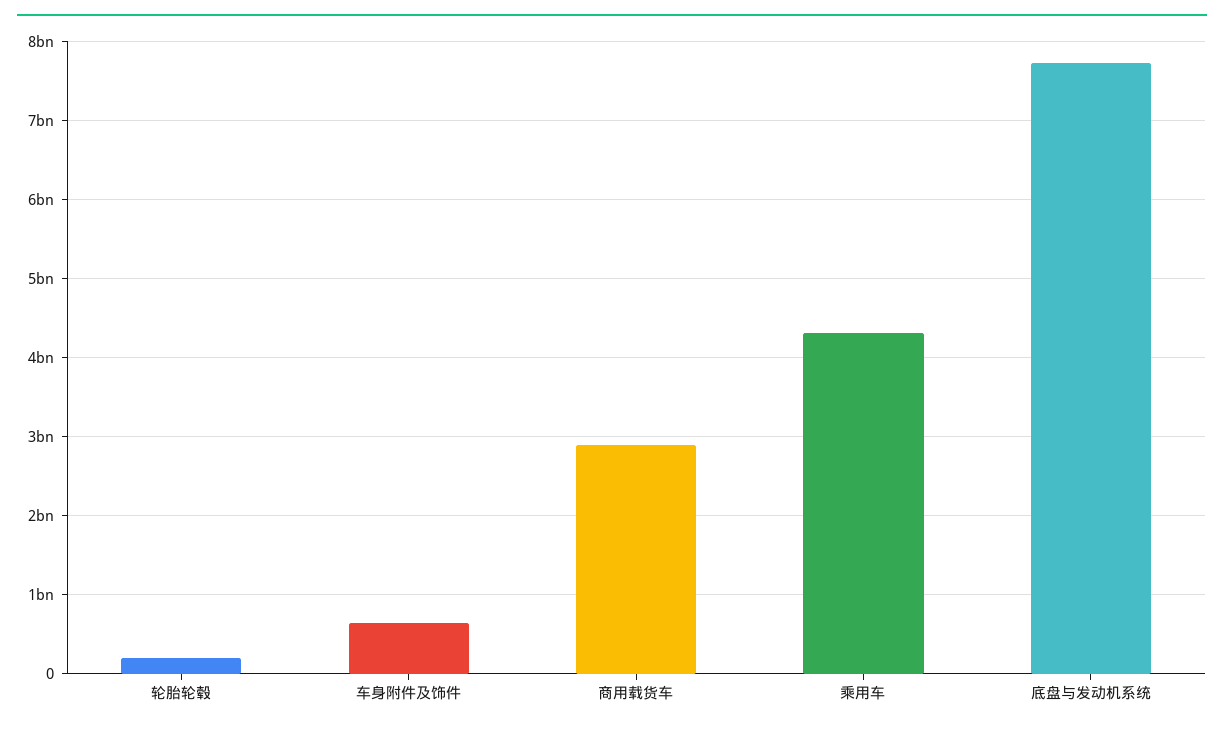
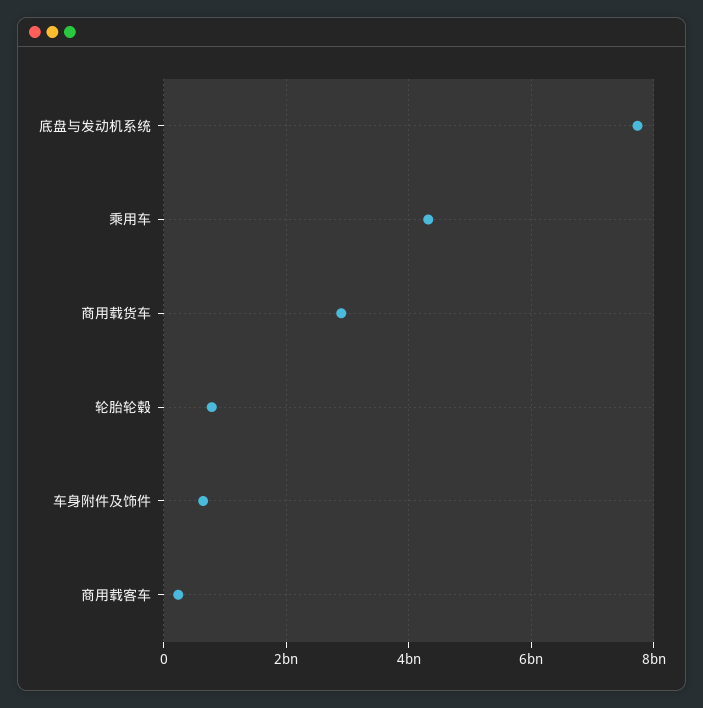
轮胎轮毂: 200000000 -> 800000000
商用载客车: none -> 200000000

